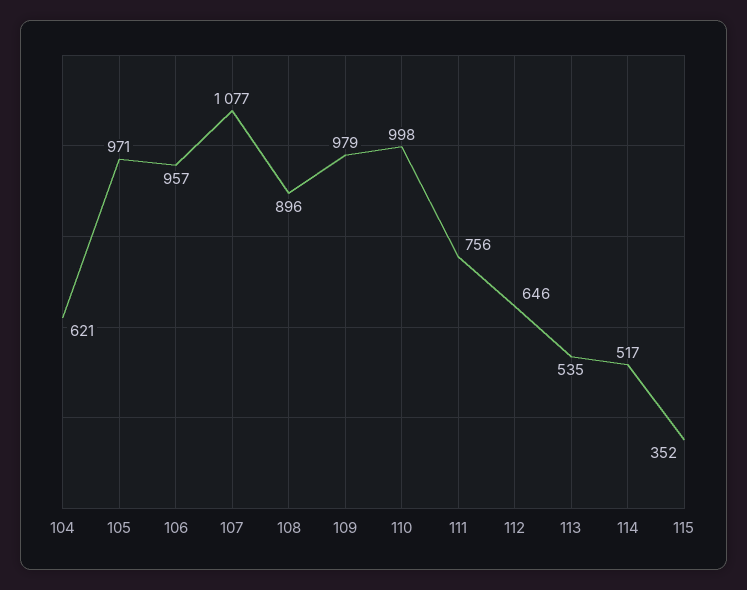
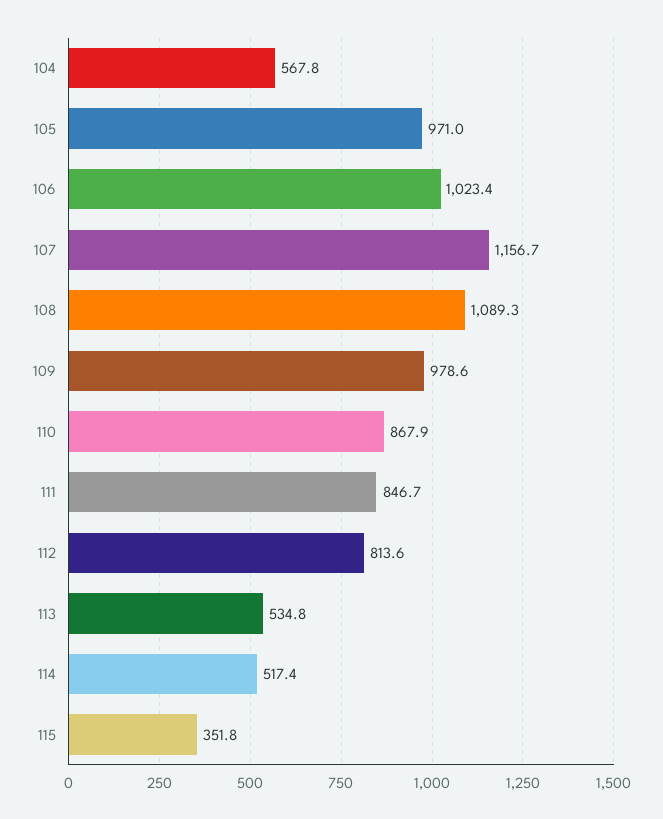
104: 621 -> 567.8
106: 957 -> 1023.4
107: 1077 -> 1156.7
108: 896 -> 1089.3
110: 998 -> 867.9
111: 756 -> 846.7
112: 646 -> 813.6

